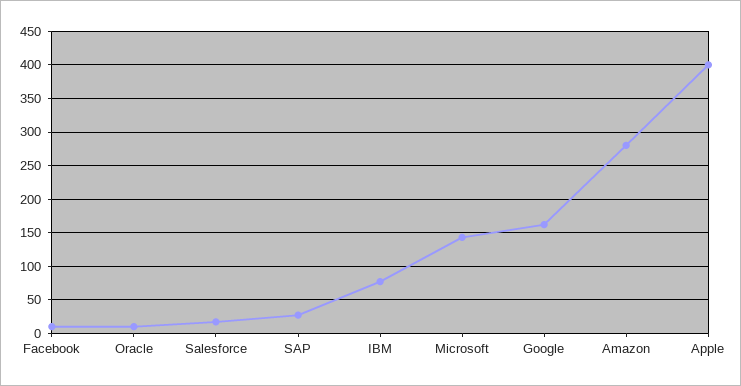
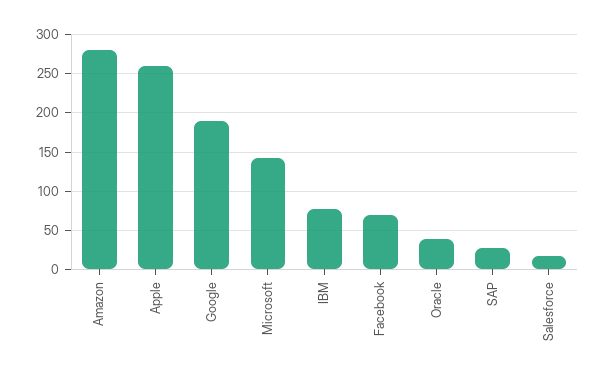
Facebook: 10 -> 70
Oracle: 10 -> 40
Google: 160 -> 190
Apple: 400 -> 260

